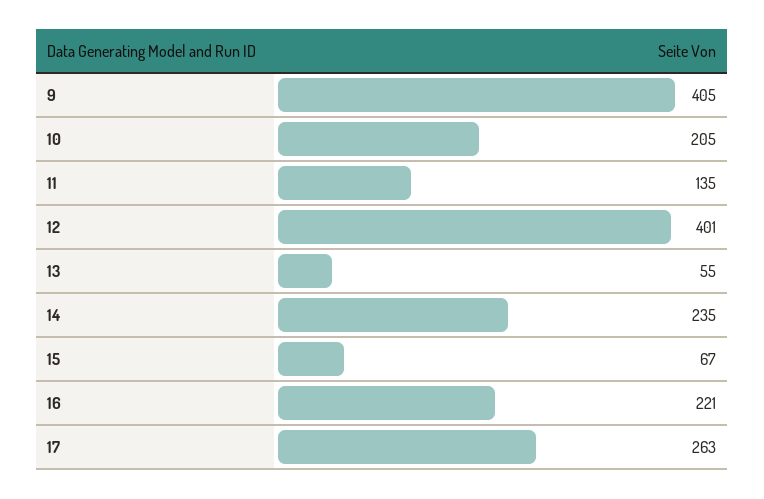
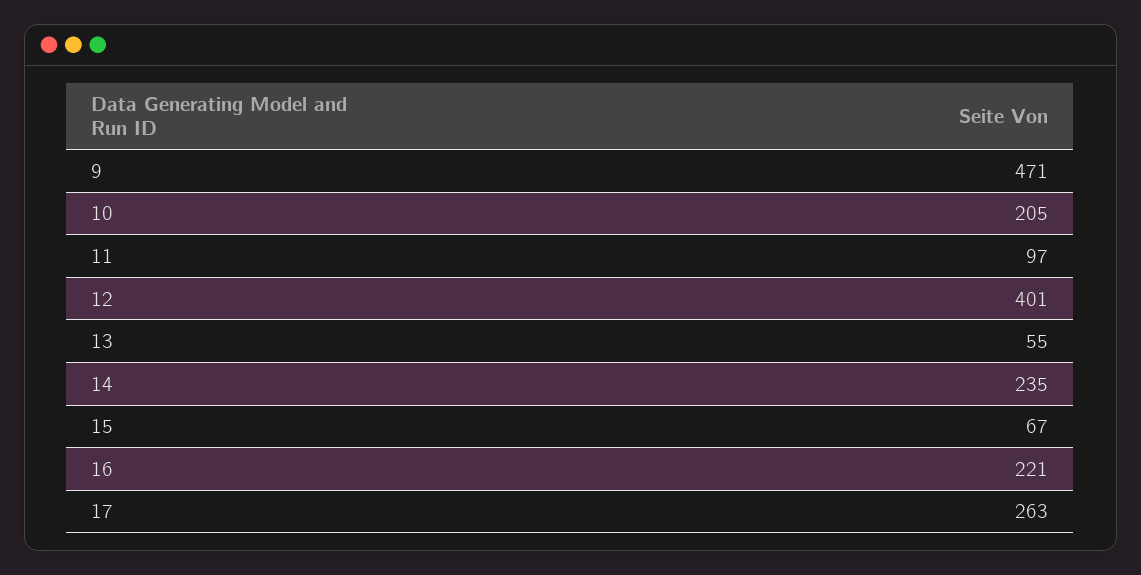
9: 405 -> 471
11: 135 -> 97

